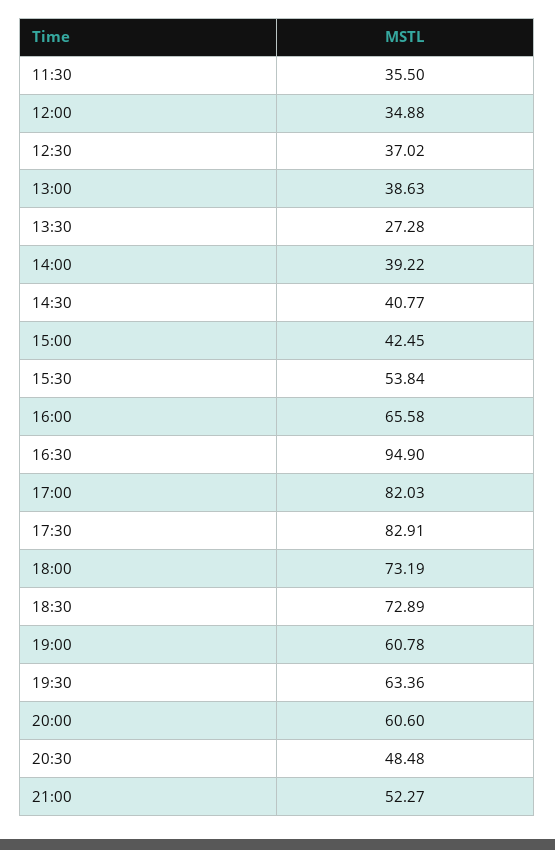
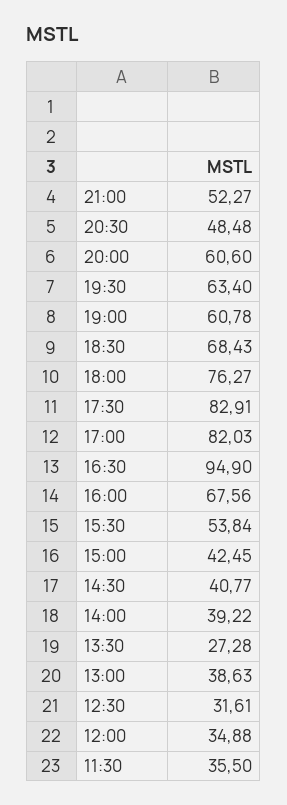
12:30: 37.02 -> 31.61
16:00: 65.58 -> 67.56
18:00: 73.19 -> 76.27
18:30: 72.89 -> 68.43
19:30: 63.36 -> 63.4

